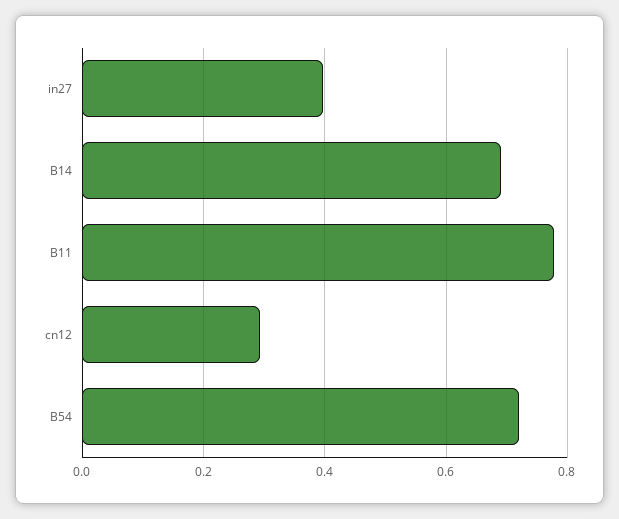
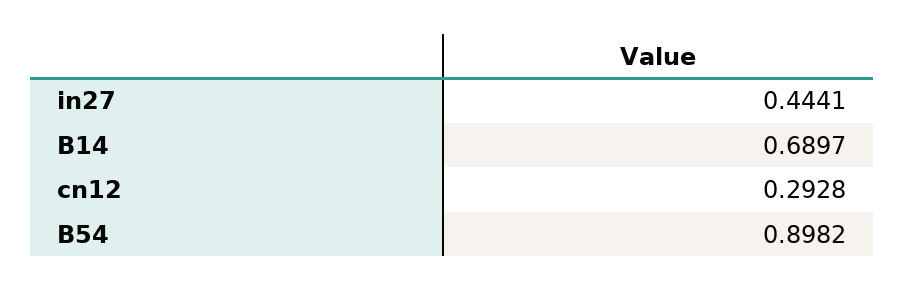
in27: 0.4 -> 0.4441
B11: 0.78 -> none
B54: 0.72 -> 0.8982

